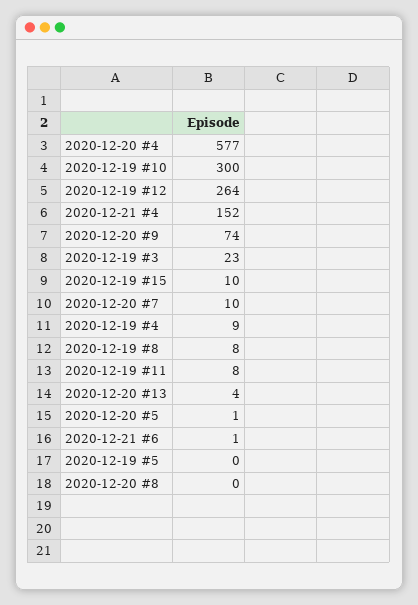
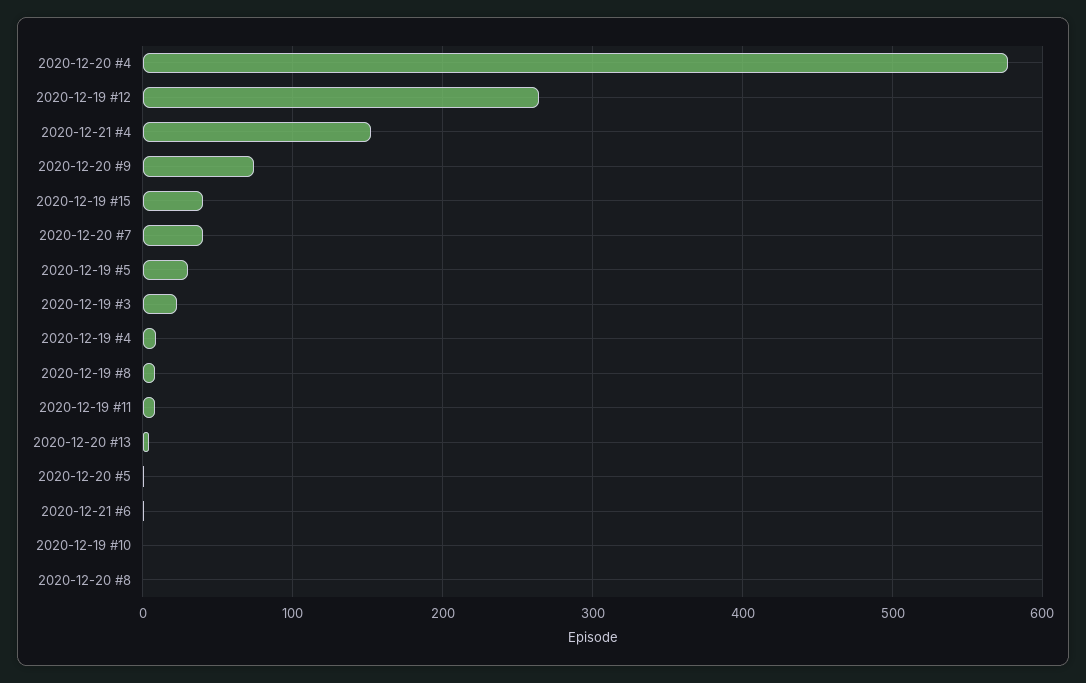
2020-12-19 #10: 300 -> 0
2020-12-19 #15: 10 -> 40
2020-12-20 #7: 10 -> 40
2020-12-19 #5: 0 -> 30

